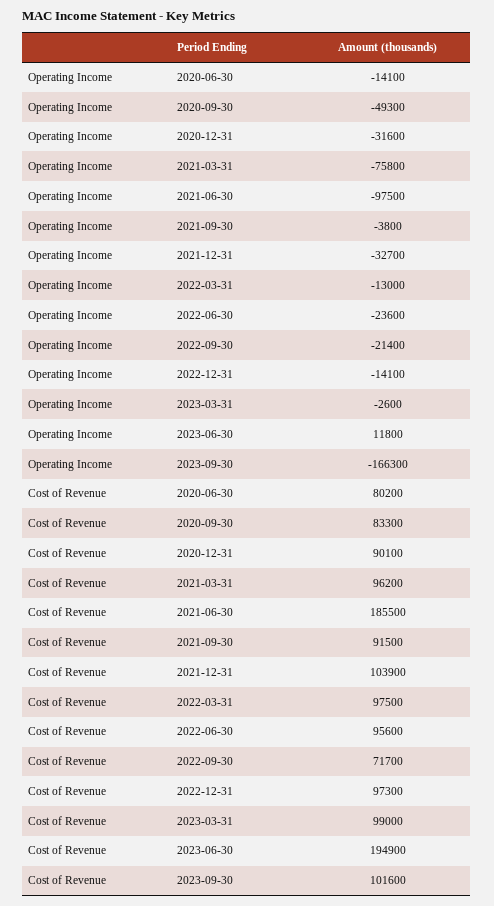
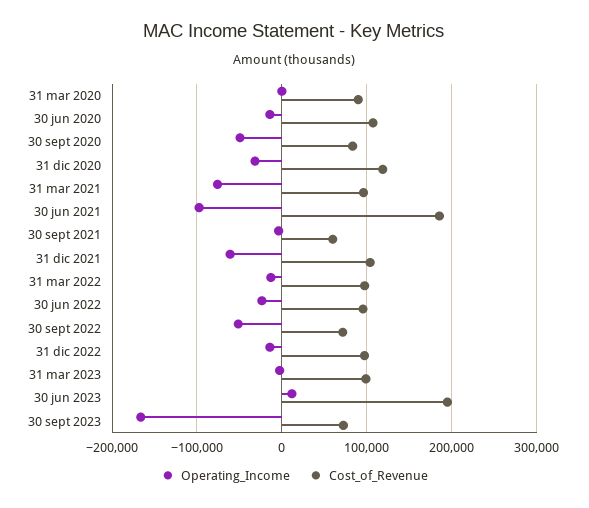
Operating Income, 2021-12-31: -32700 -> -60000
Operating Income, 2022-09-30: -21400 -> -50000
Cost of Revenue, 2020-06-30: 80200 -> 110000
Cost of Revenue, 2020-12-31: 90100 -> 120000
Cost of Revenue, 2021-09-30: 91500 -> 60000
Cost of Revenue, 2023-09-30: 101600 -> 70000
Operating Income, 31 mar 2020: none -> 0
Cost of Revenue, 31 mar 2020: none -> 90000

